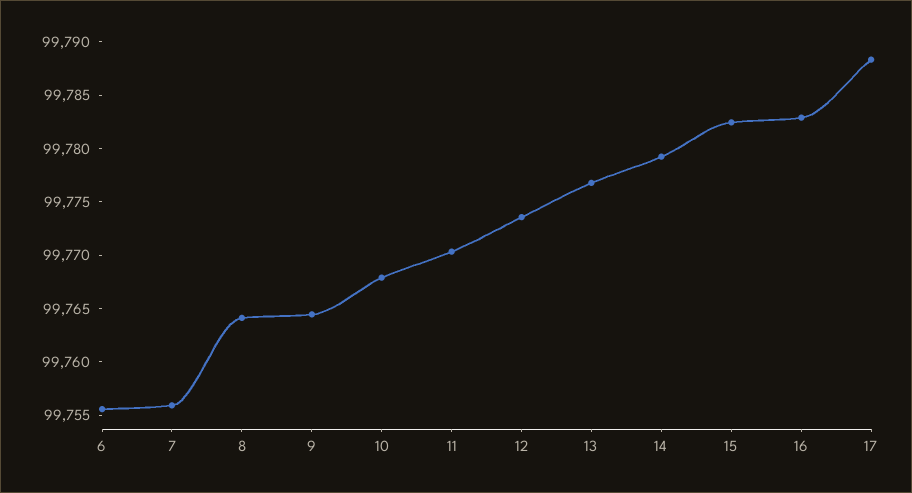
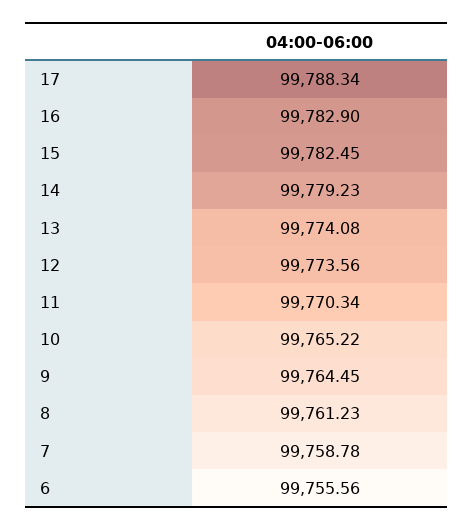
7: 99756 -> 99758.78
8: 99764 -> 99761.23
10: 99768 -> 99765.22
13: 99777 -> 99774.08

